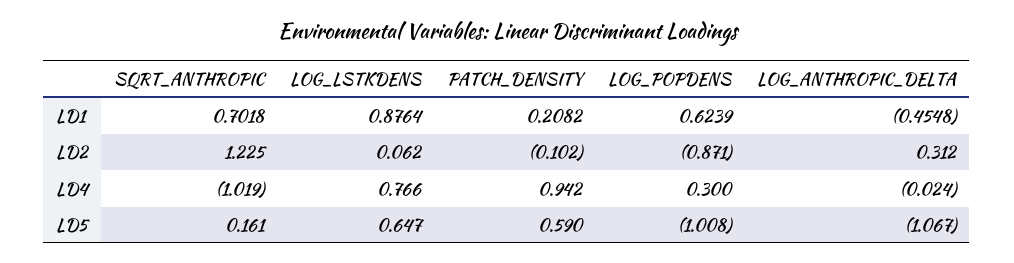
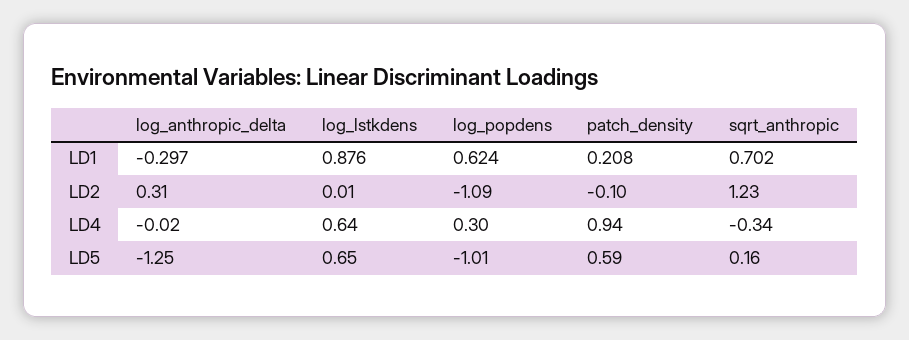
LOG_ANTHROPIC_DELTA, LD1: -0.4548 -> -0.297
LOG_LSTKDENS, LD2: 0.062 -> 0.01
LOG_POPDENS, LD2: -0.871 -> -1.09
SQRT_ANTHROPIC, LD4: -1.019 -> -0.34
LOG_LSTKDENS, LD4: 0.766 -> 0.64
LOG_ANTHROPIC_DELTA, LD5: -1.067 -> -1.25

